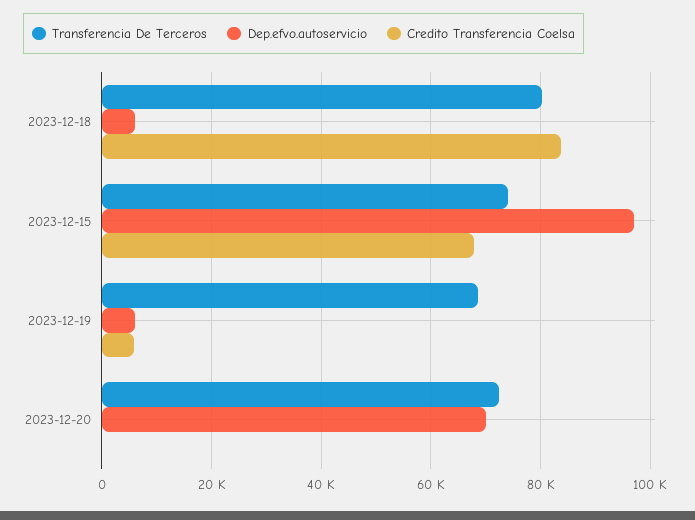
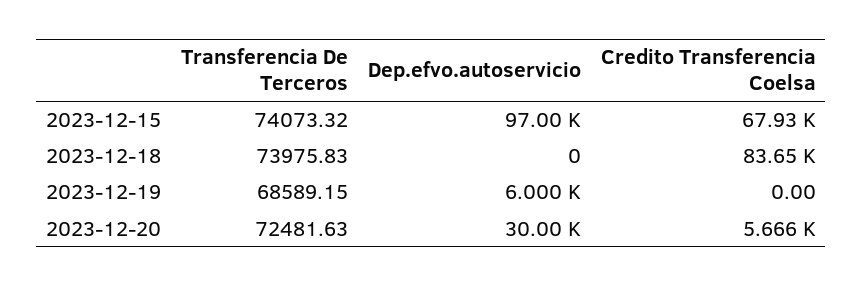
Transferencia De Terceros, 2023-12-18: 80000 -> 73975.83
Dep.efvo.autoservicio, 2023-12-18: 6000 -> 0
Credito Transferencia Coelsa, 2023-12-19: 6000 -> 0
Dep.efvo.autoservicio, 2023-12-20: 70000 -> 30000
Credito Transferencia Coelsa, 2023-12-20: 0 -> 5666

